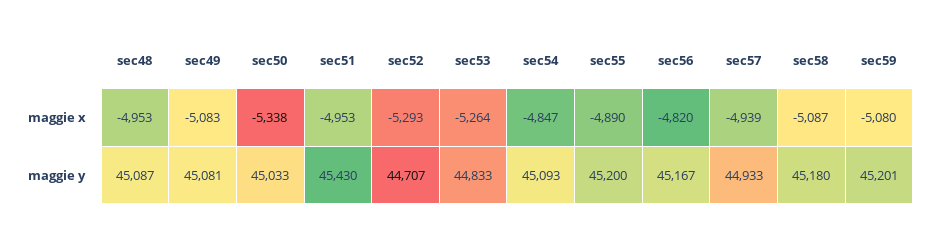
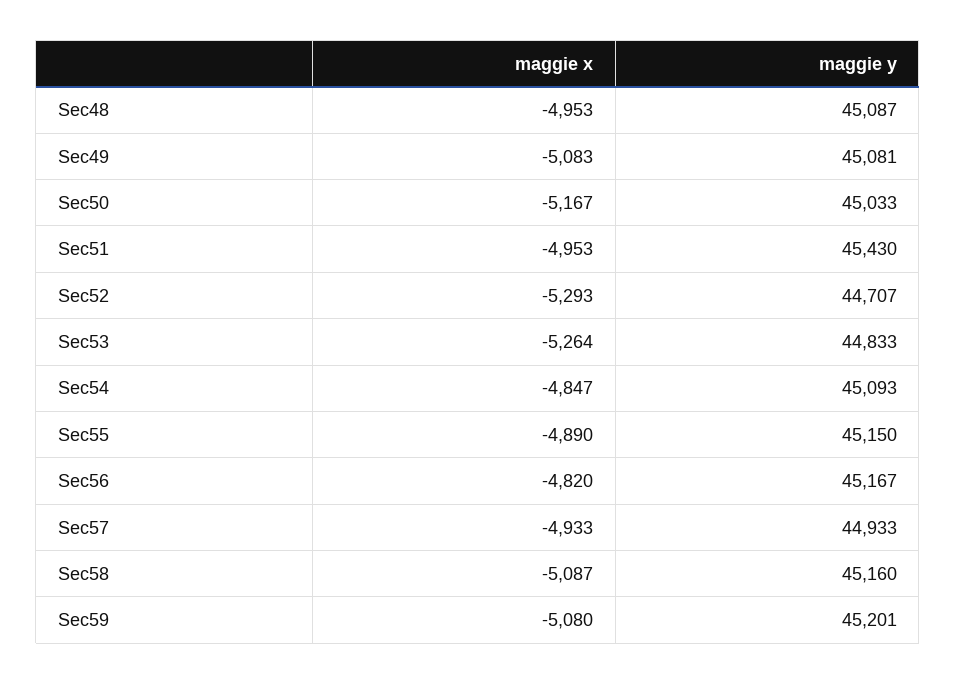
sec50, maggie x: -5338 -> -5167
sec57, maggie x: -4939 -> -4933
sec55, maggie y: 45200 -> 45150
sec58, maggie y: 45180 -> 45160

